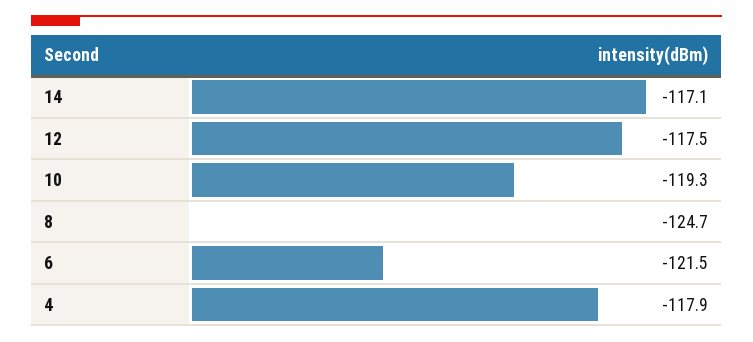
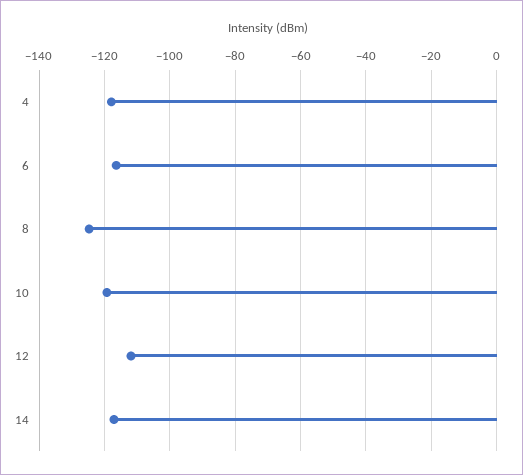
12: -117.5 -> -112
6: -121.5 -> -116

